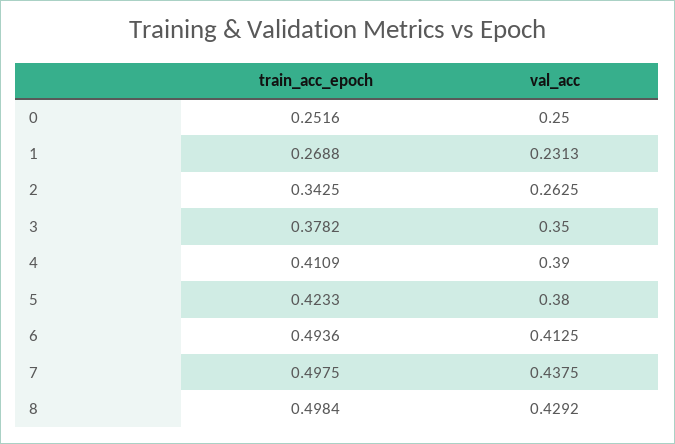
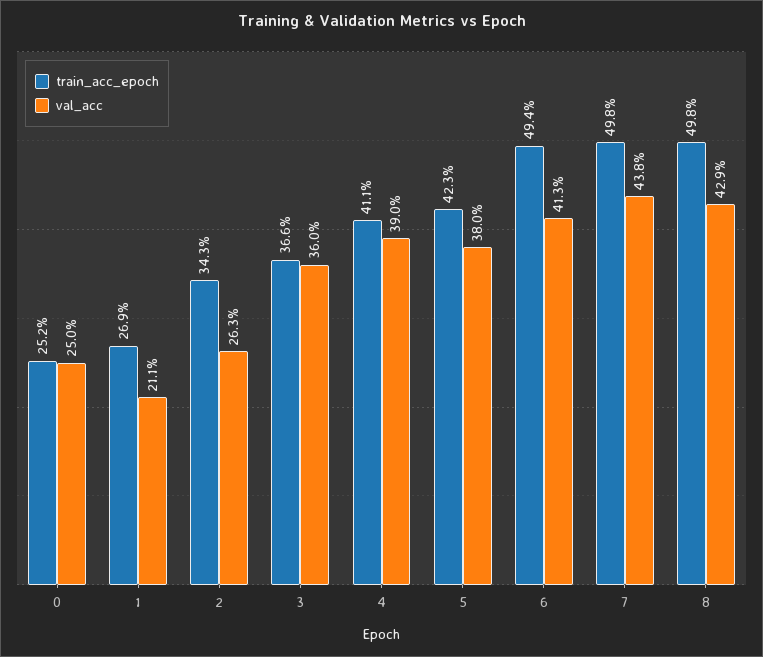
val_acc, 1: 0.2313 -> 0.211
train_acc_epoch, 3: 0.3782 -> 0.366
val_acc, 3: 0.35 -> 0.36

